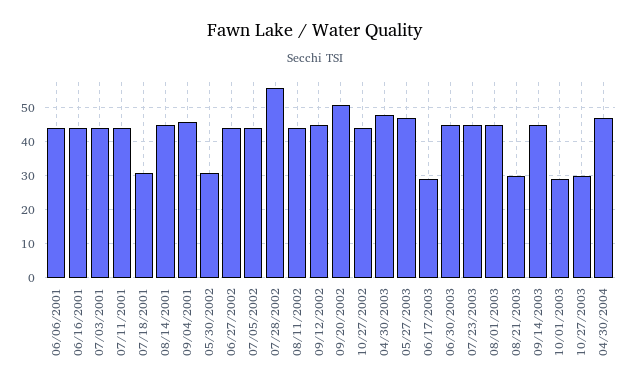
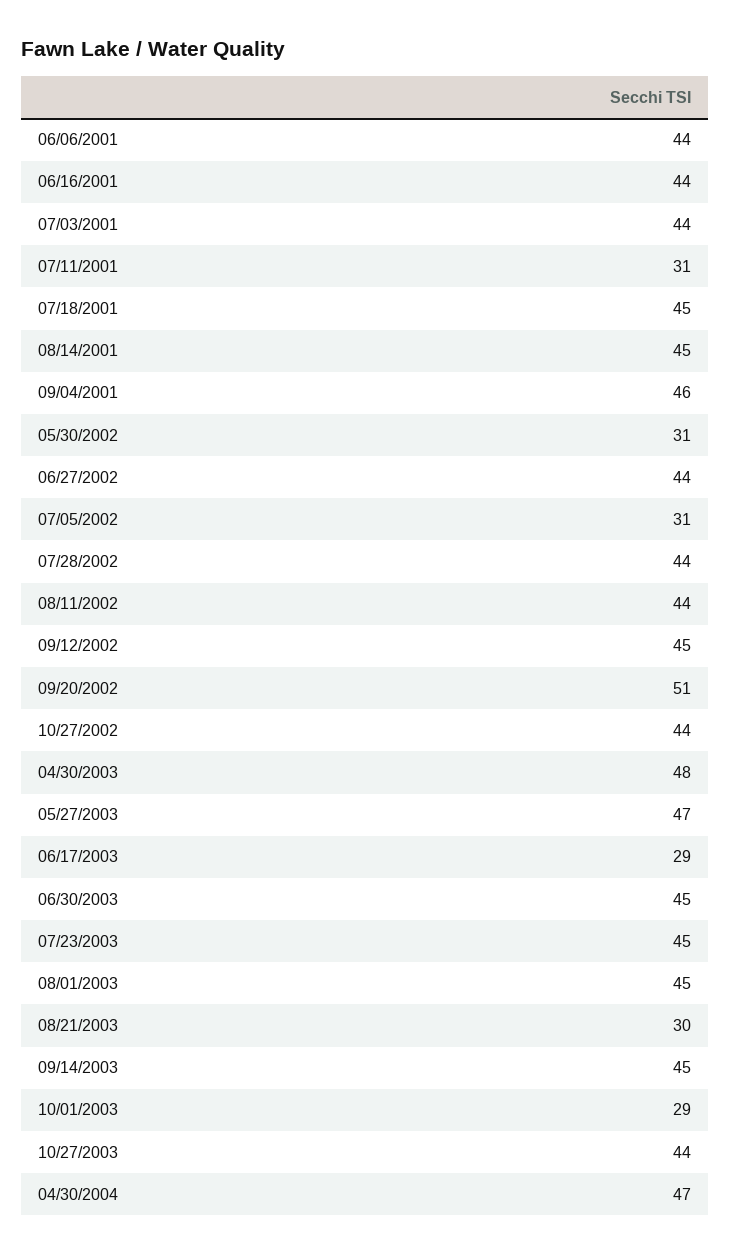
07/11/2001: 45 -> 31
07/18/2001: 30 -> 45
07/05/2002: 45 -> 31
07/28/2002: 55 -> 44
10/27/2003: 30 -> 44

